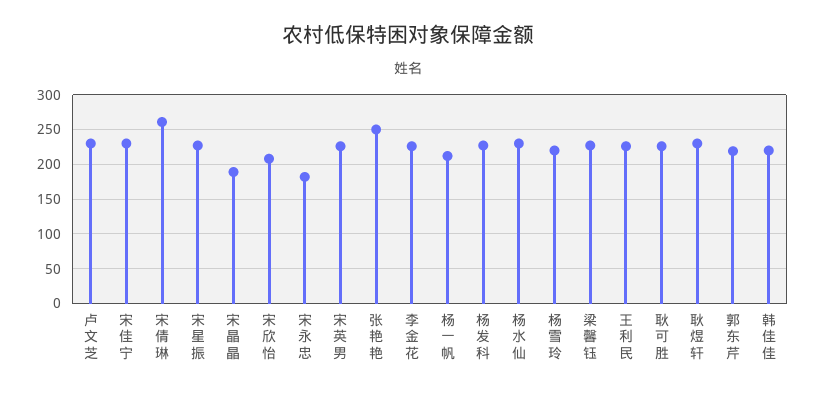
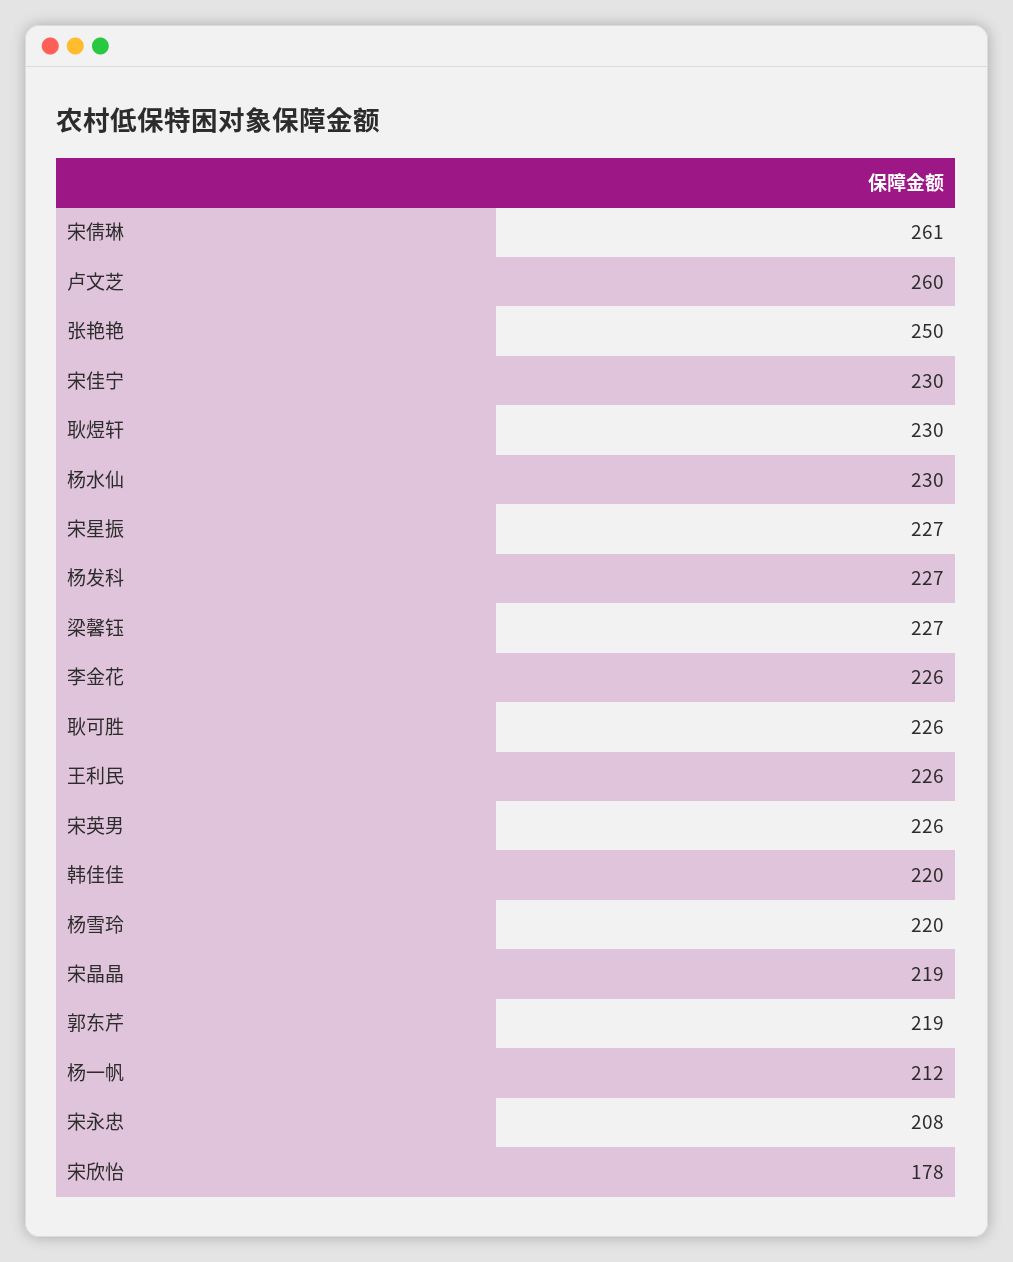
卢文芝: 230 -> 260
宋晶晶: 190 -> 219
宋欣怡: 210 -> 178
宋永忠: 180 -> 208

